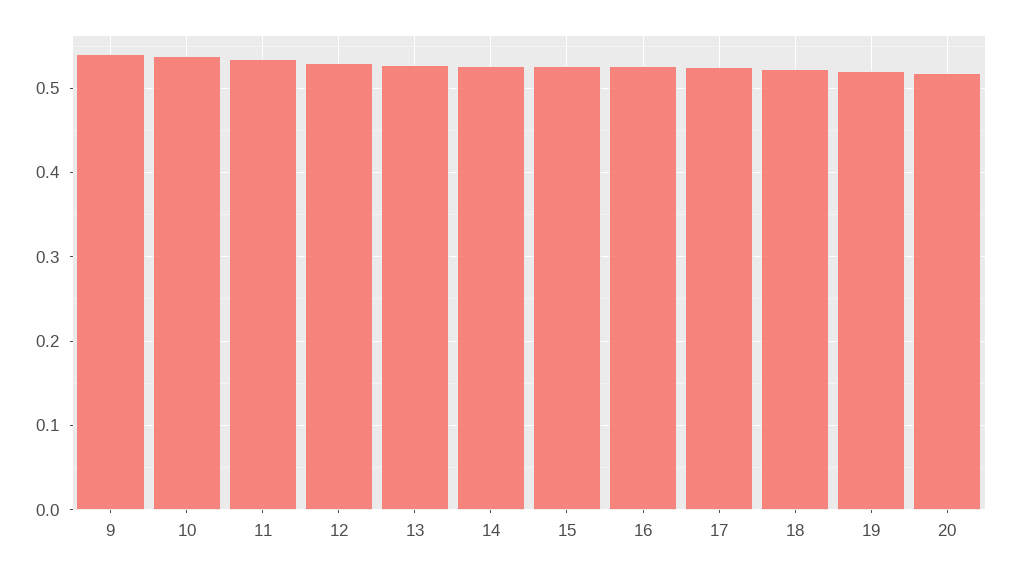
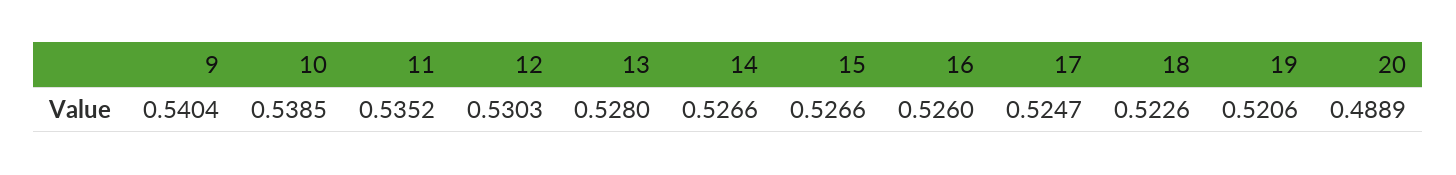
20: 0.52 -> 0.4889

